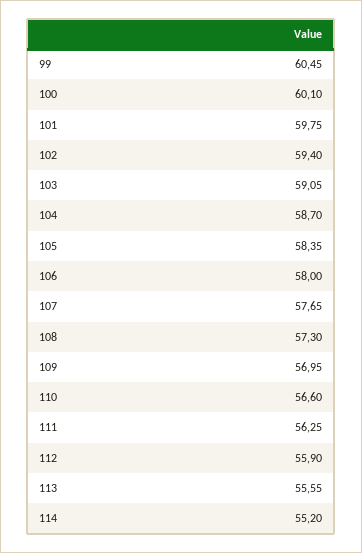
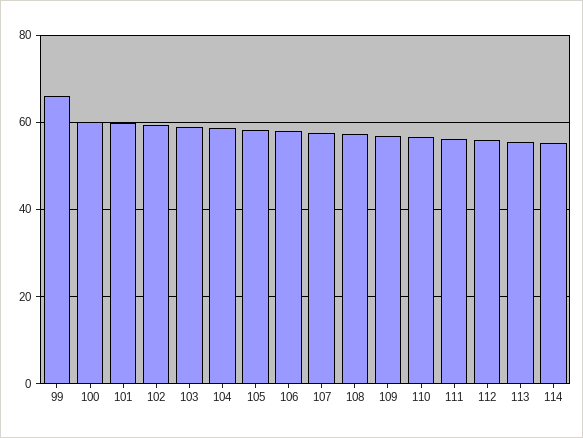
99: 60.45 -> 66

